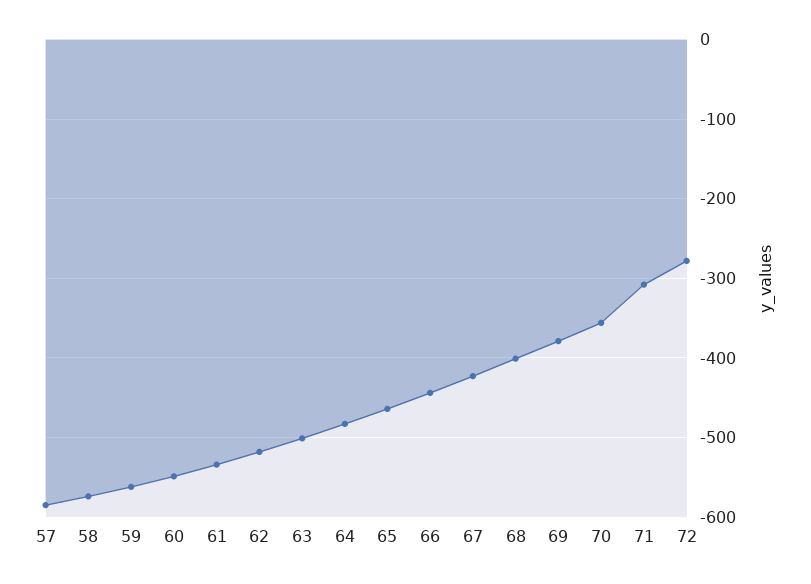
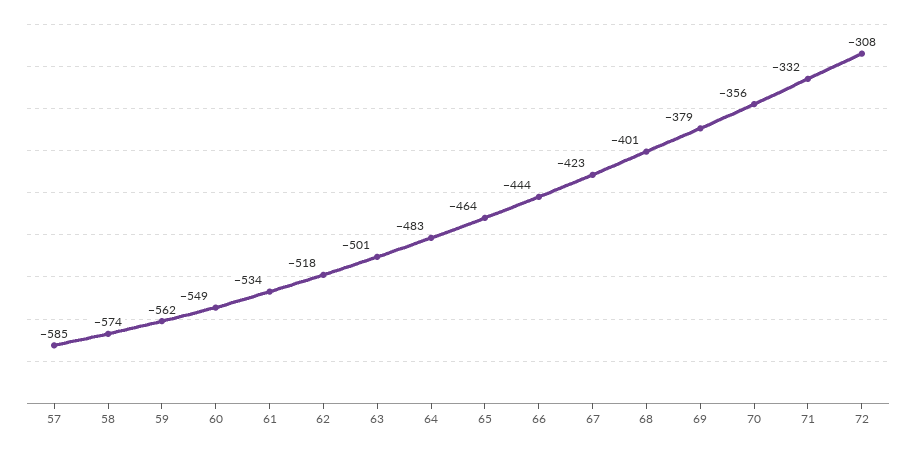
71: -310 -> -332
72: -280 -> -308

